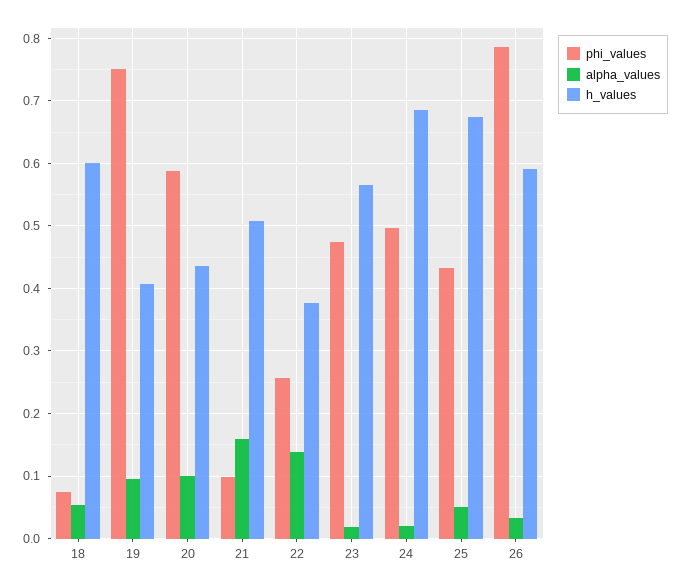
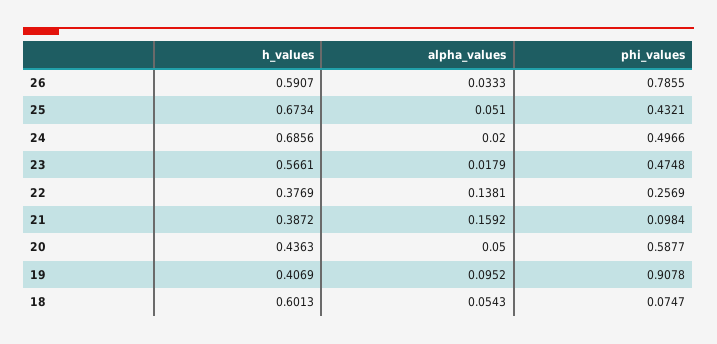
phi_values, 19: 0.75 -> 0.9078
alpha_values, 20: 0.1 -> 0.05
h_values, 21: 0.51 -> 0.3872

